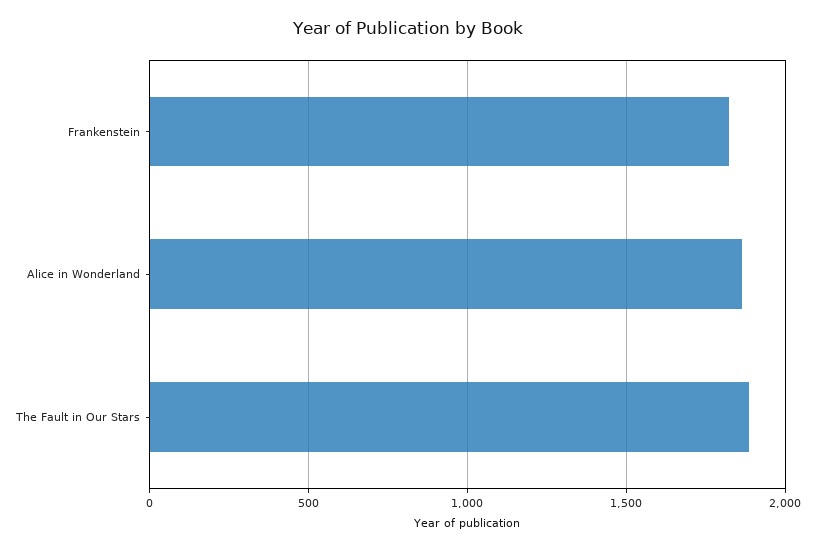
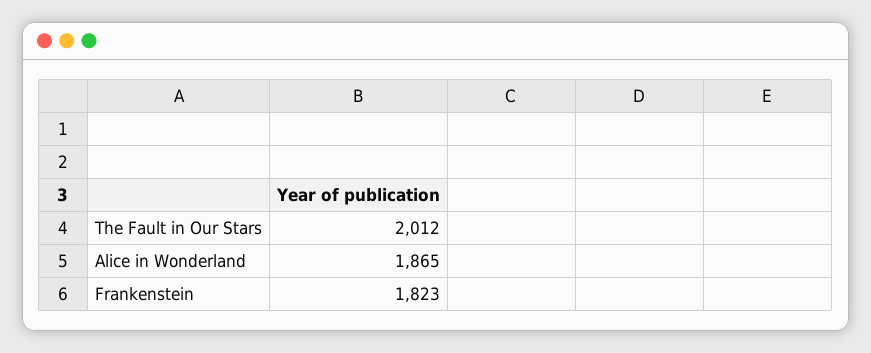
The Fault in Our Stars: 1900 -> 2012

